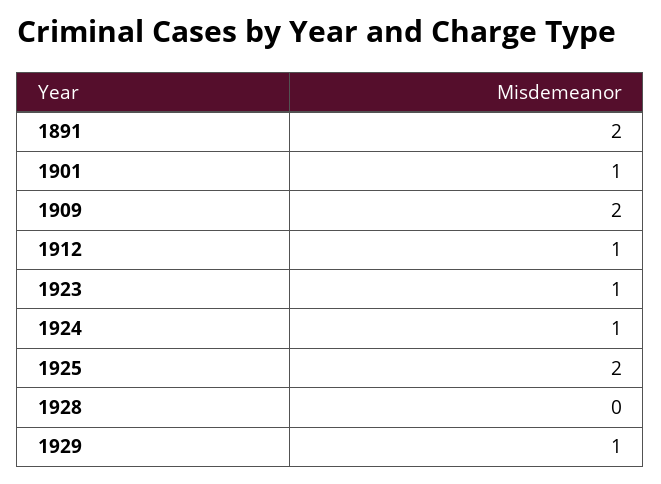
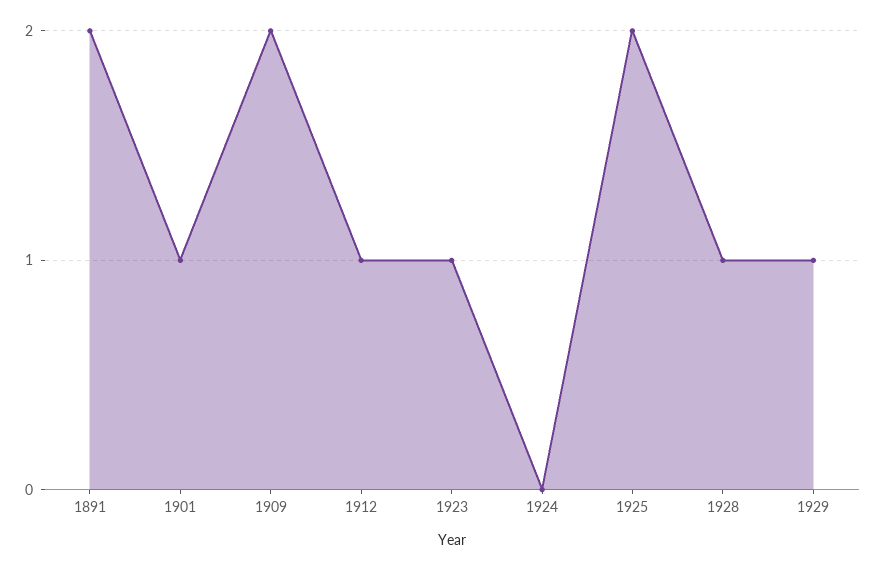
1924: 1 -> 0
1928: 0 -> 1

